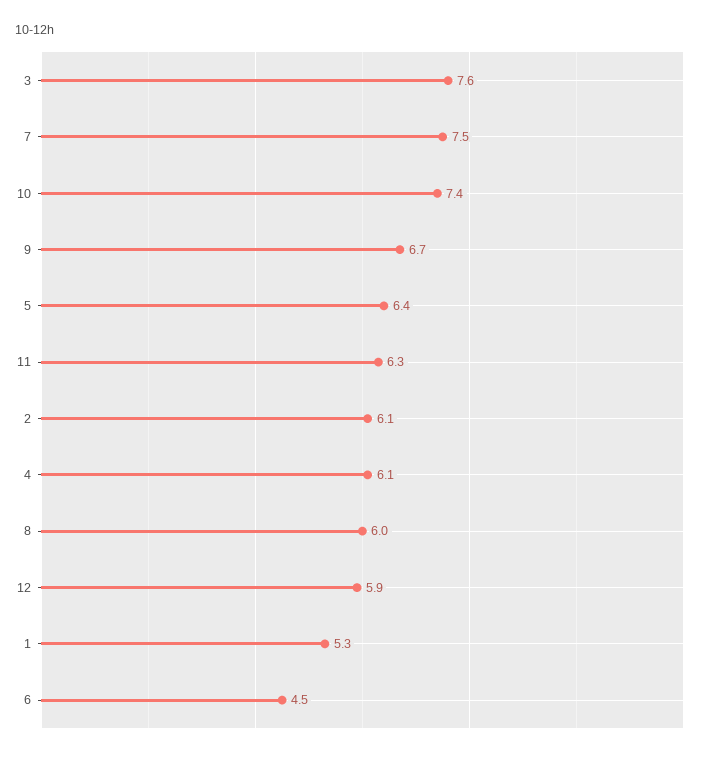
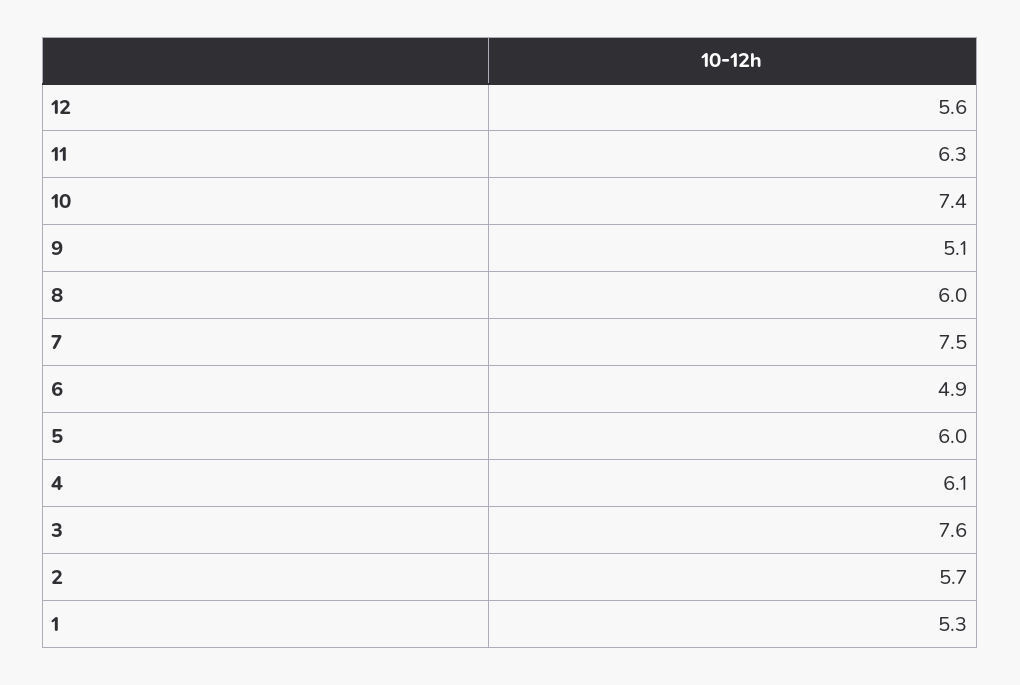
9: 6.7 -> 5.1
5: 6.4 -> 6
2: 6.1 -> 5.7
12: 5.9 -> 5.6
6: 4.5 -> 4.9

